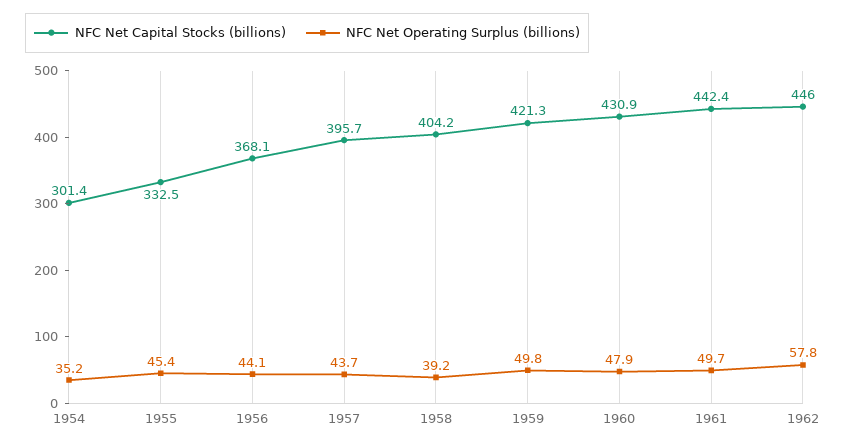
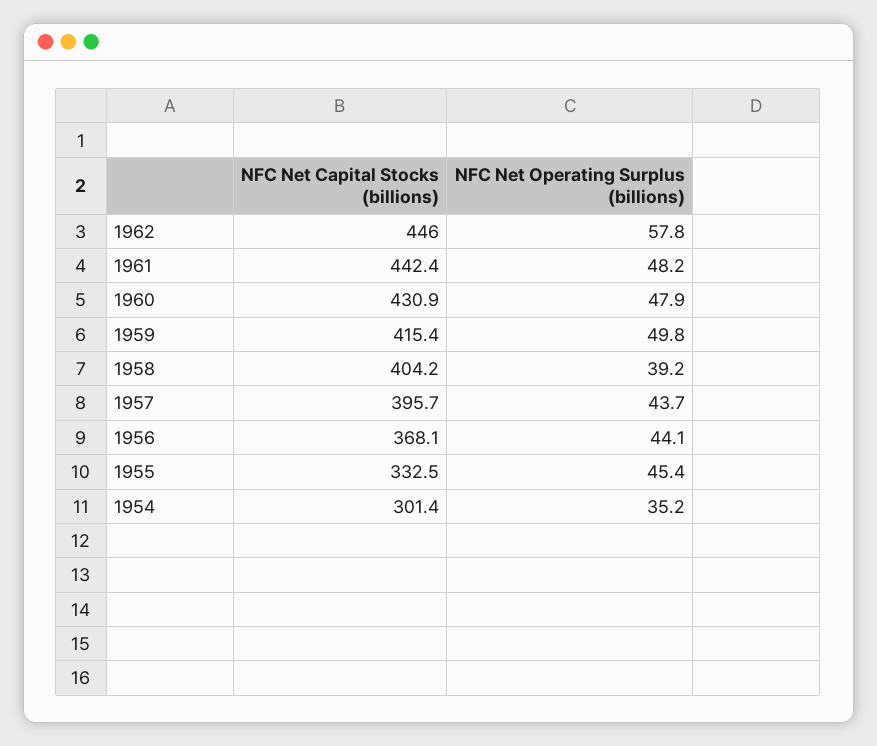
NFC Net Capital Stocks (billions), 1959: 421.3 -> 415.4
NFC Net Operating Surplus (billions), 1961: 49.7 -> 48.2

